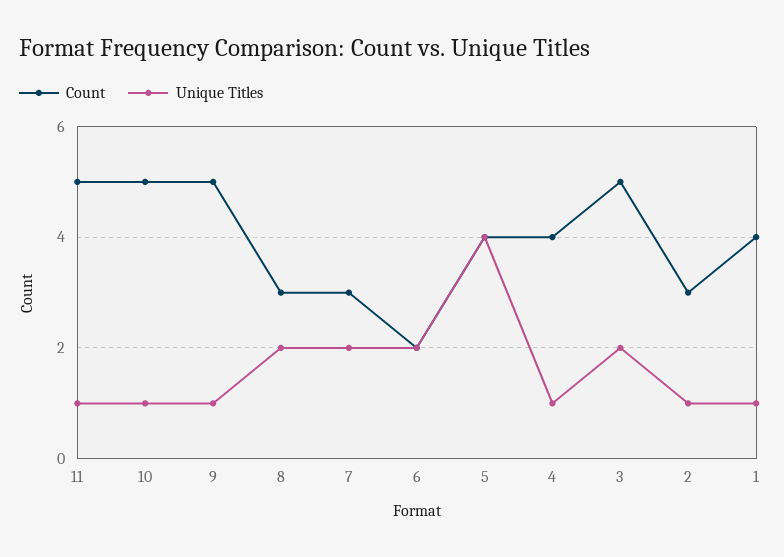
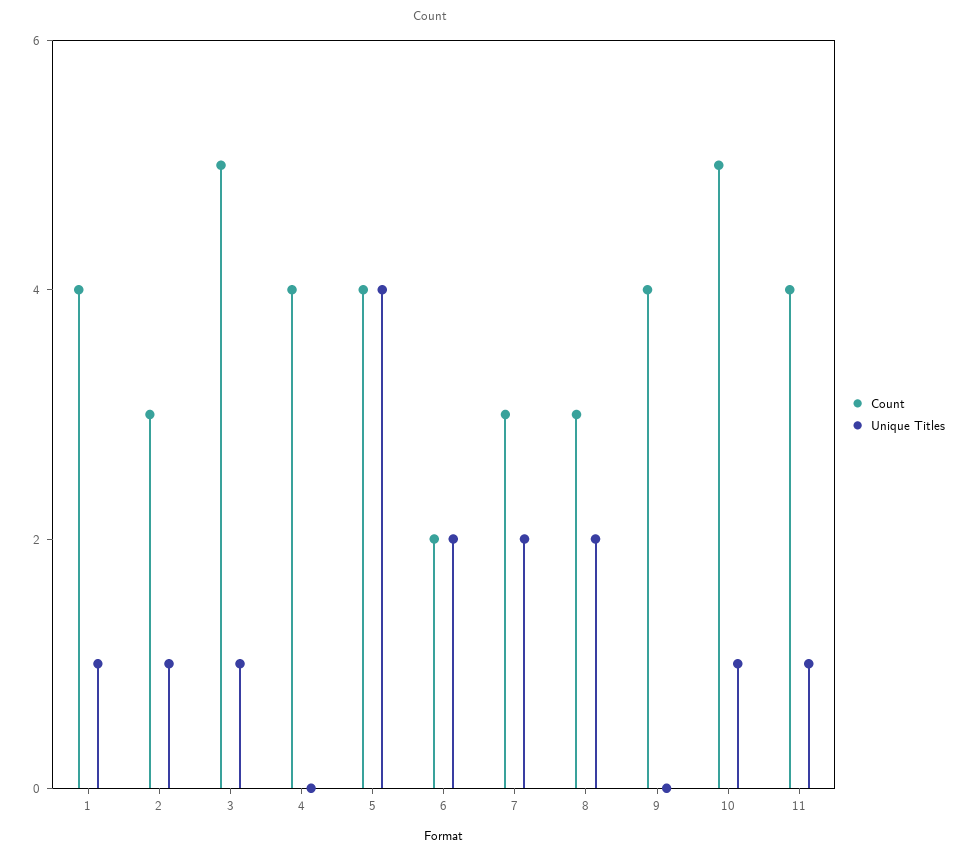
Count, 11: 5 -> 4
Count, 9: 5 -> 4
Unique Titles, 9: 1 -> 0
Unique Titles, 4: 1 -> 0
Unique Titles, 3: 2 -> 1

